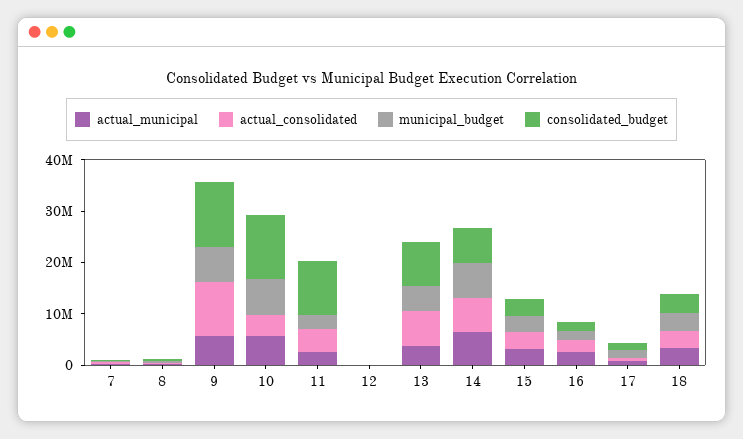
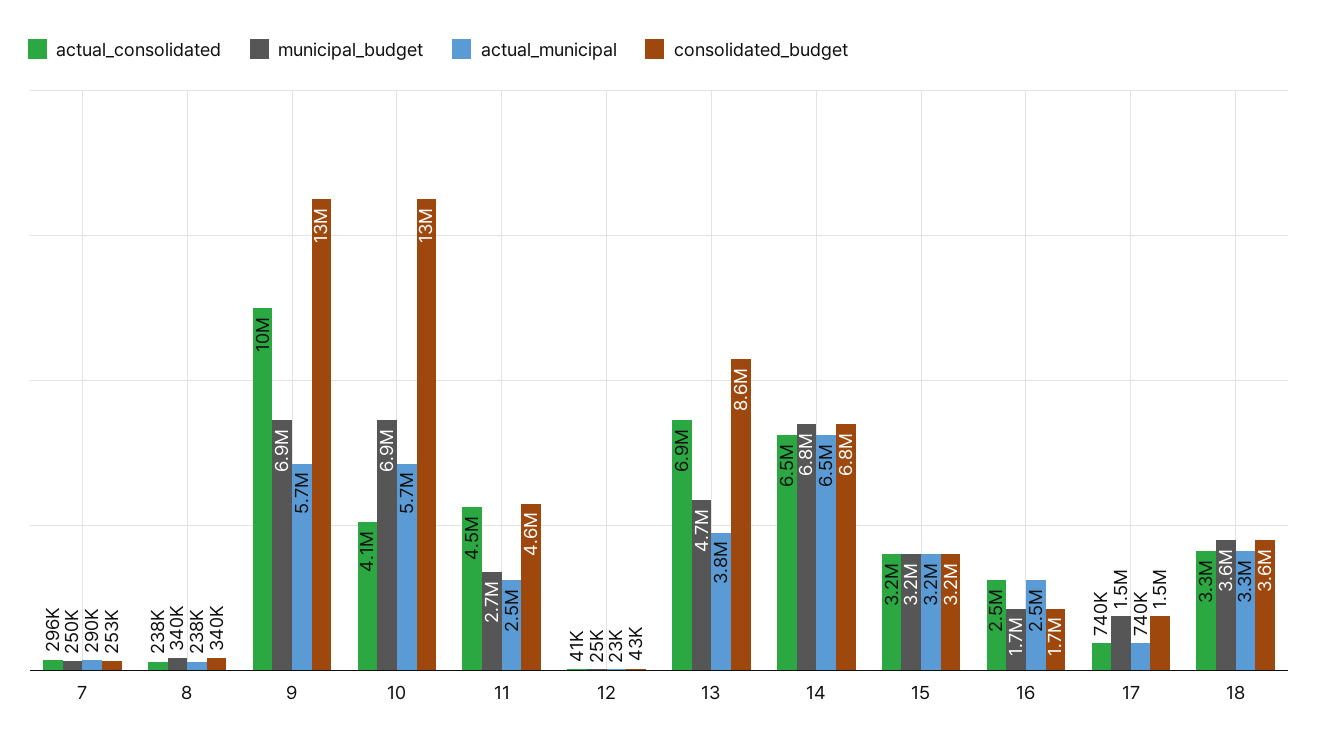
consolidated_budget, 11: 10000000 -> 4600000

